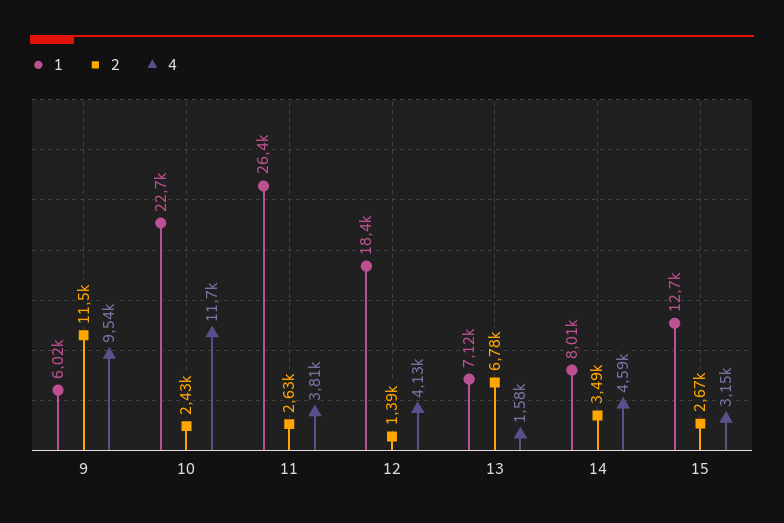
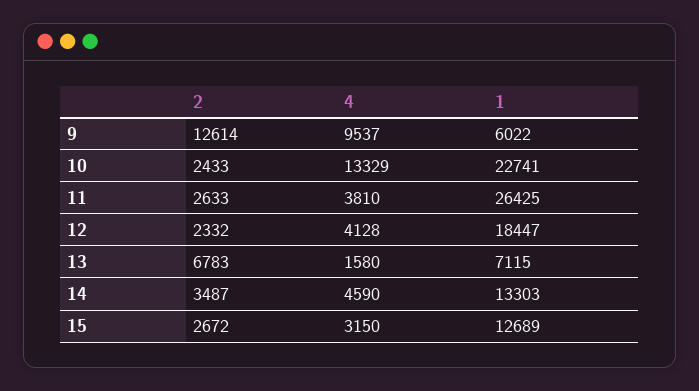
2, 9: 11500 -> 12614
4, 10: 11700 -> 13329
2, 12: 1390 -> 2332
1, 14: 8010 -> 13303

